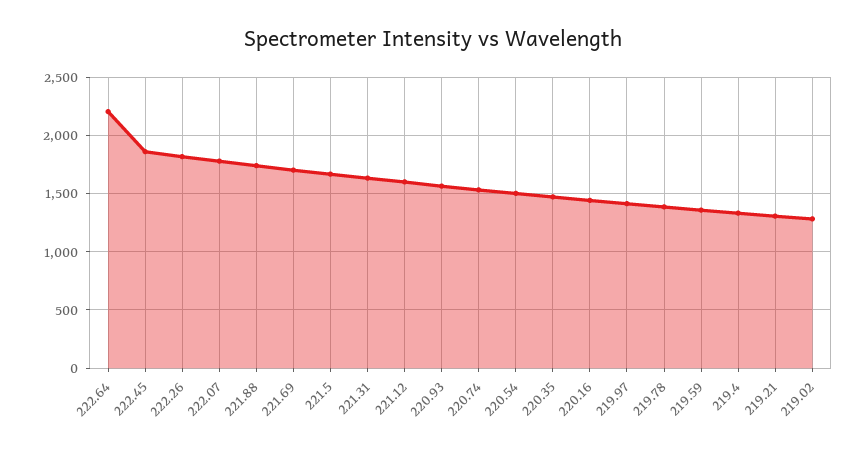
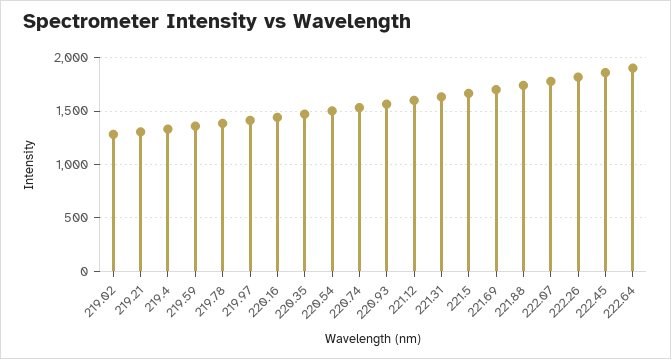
222.64: 2200 -> 1900

